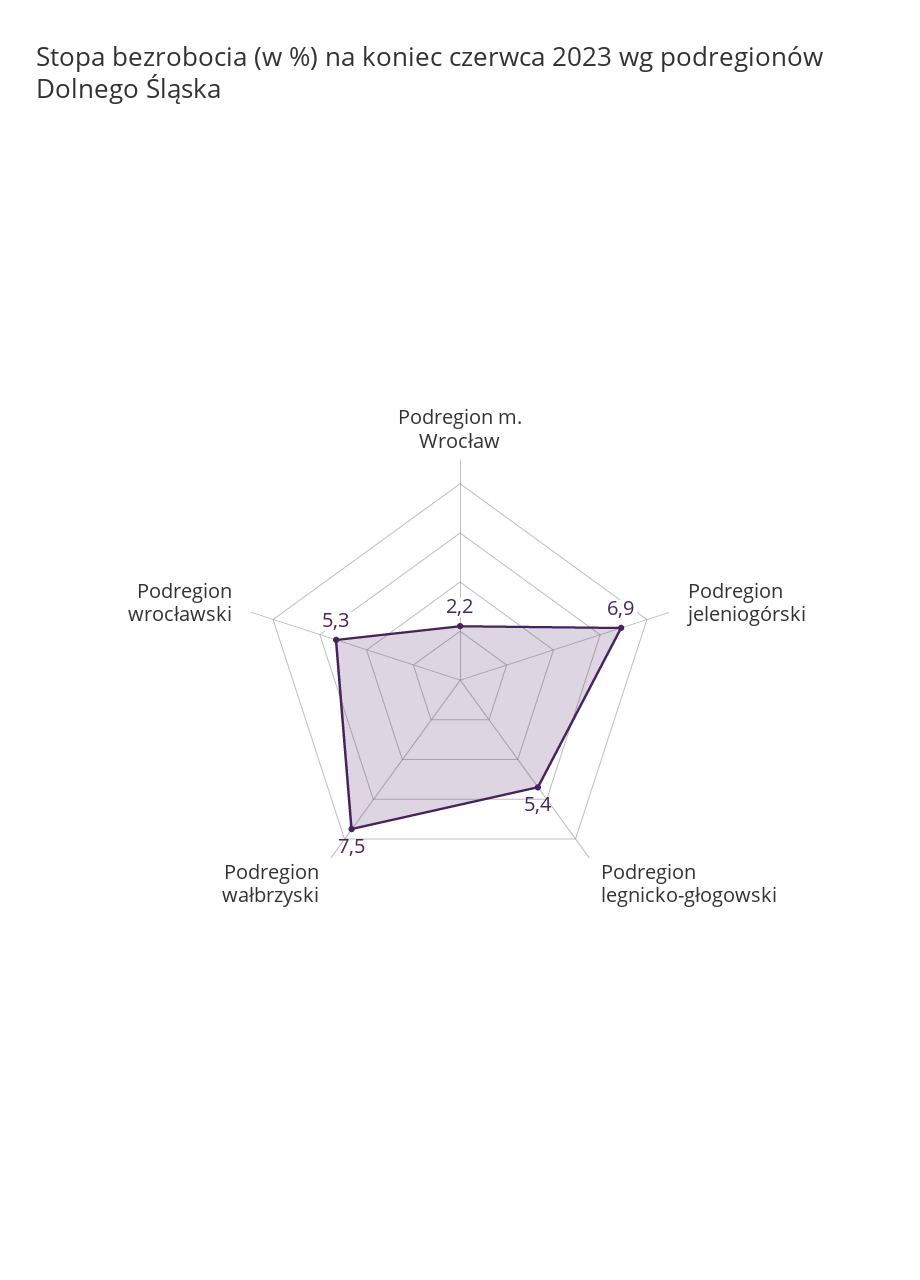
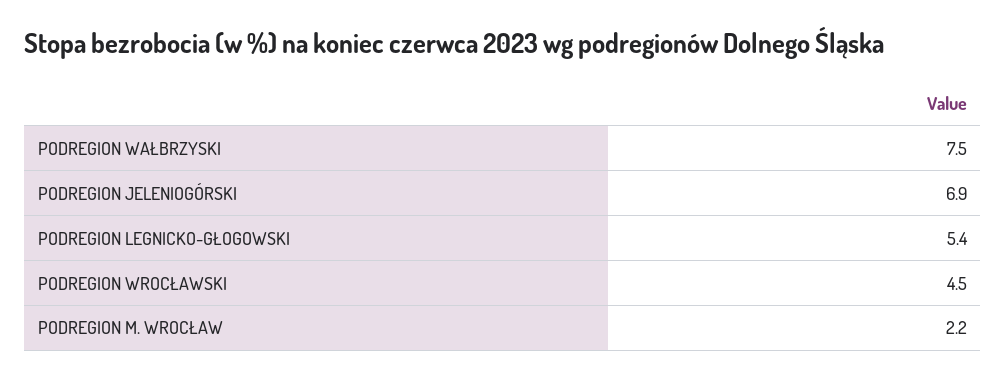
Podregion wrocławski: 5.3 -> 4.5

